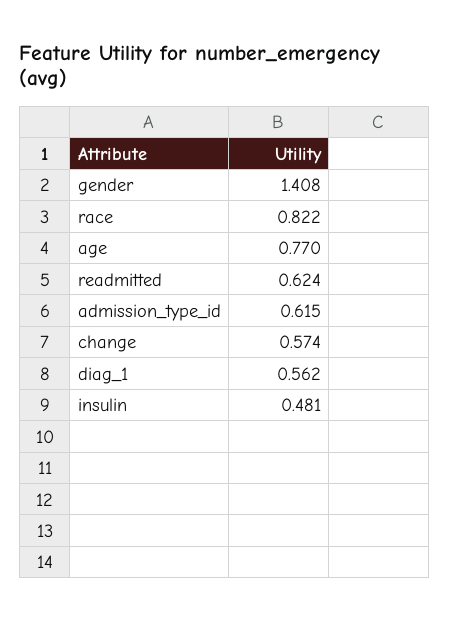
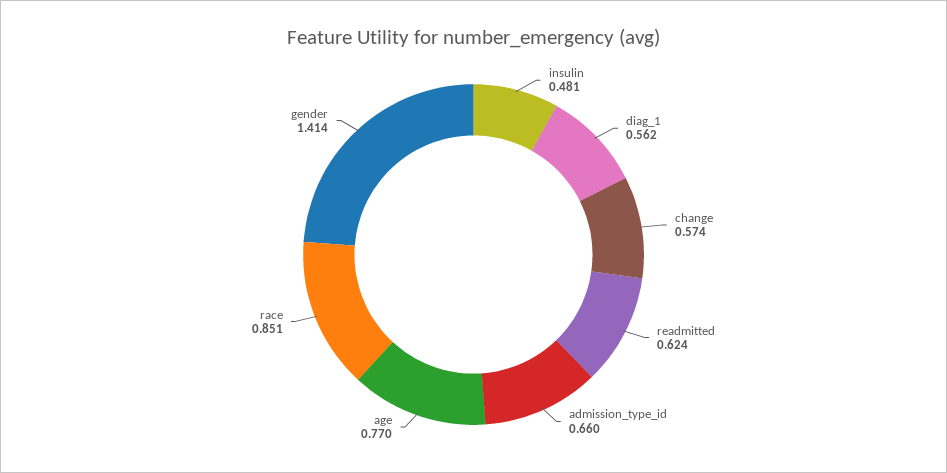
gender: 1.408 -> 1.414
race: 0.822 -> 0.851
admission_type_id: 0.615 -> 0.66

